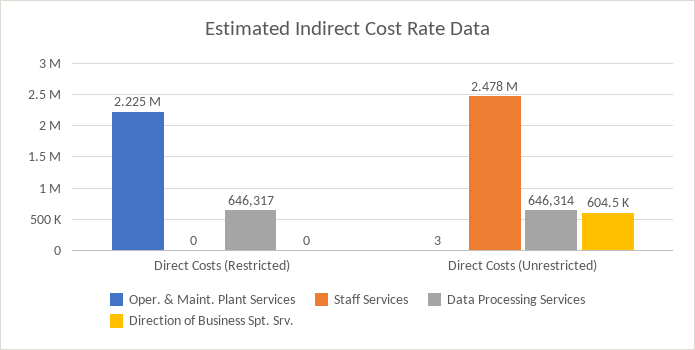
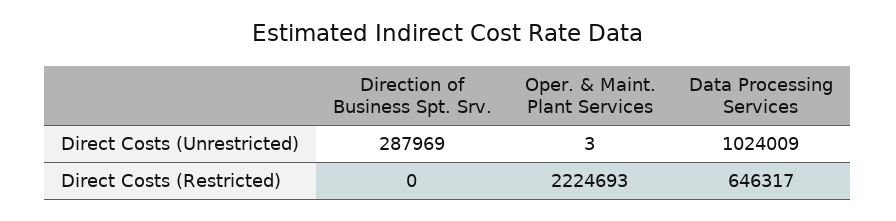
Staff Services, Direct Costs (Restricted): 0 -> none
Staff Services, Direct Costs (Unrestricted): 2478000 -> none
Data Processing Services, Direct Costs (Unrestricted): 646314 -> 1024009
Direction of Business Spt. Srv., Direct Costs (Unrestricted): 604500 -> 287969

